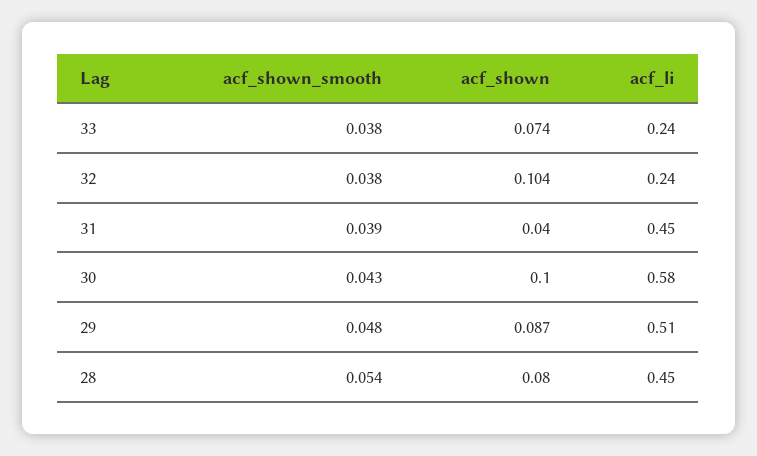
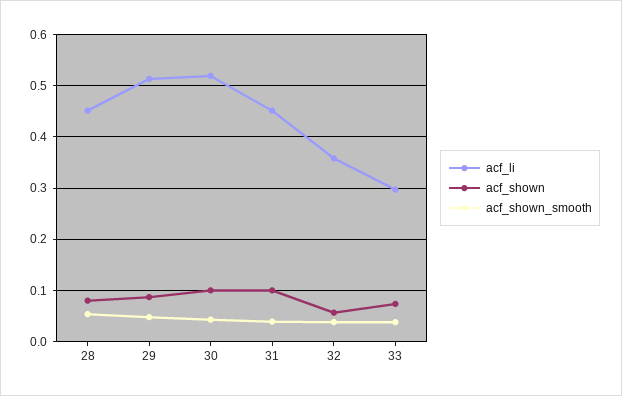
acf_li, 33: 0.24 -> 0.3
acf_shown, 32: 0.104 -> 0.06
acf_li, 32: 0.24 -> 0.36
acf_shown, 31: 0.04 -> 0.1
acf_li, 30: 0.58 -> 0.52

